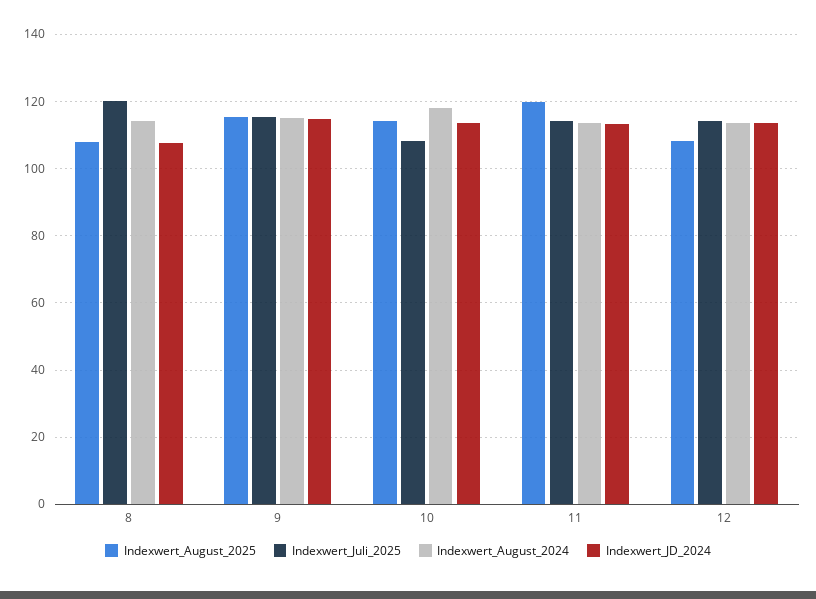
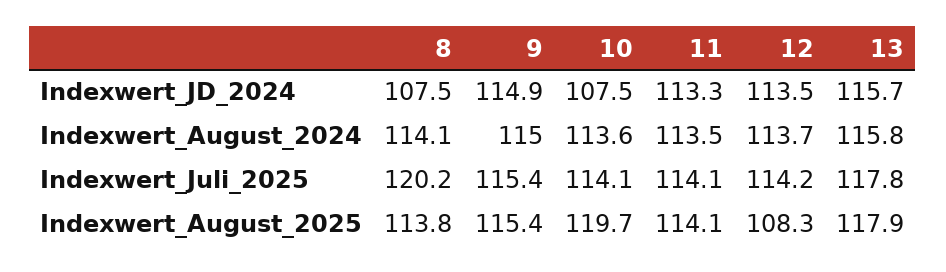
Indexwert_August_2025, 8: 108 -> 113.8
Indexwert_August_2025, 10: 114 -> 119.7
Indexwert_Juli_2025, 10: 108 -> 114.1
Indexwert_August_2024, 10: 118 -> 113.6
Indexwert_JD_2024, 10: 114 -> 107.5
Indexwert_August_2025, 11: 120 -> 114.1
Indexwert_JD_2024, 13: none -> 115.7
Indexwert_August_2024, 13: none -> 115.8
Indexwert_Juli_2025, 13: none -> 117.8
Indexwert_August_2025, 13: none -> 117.9

